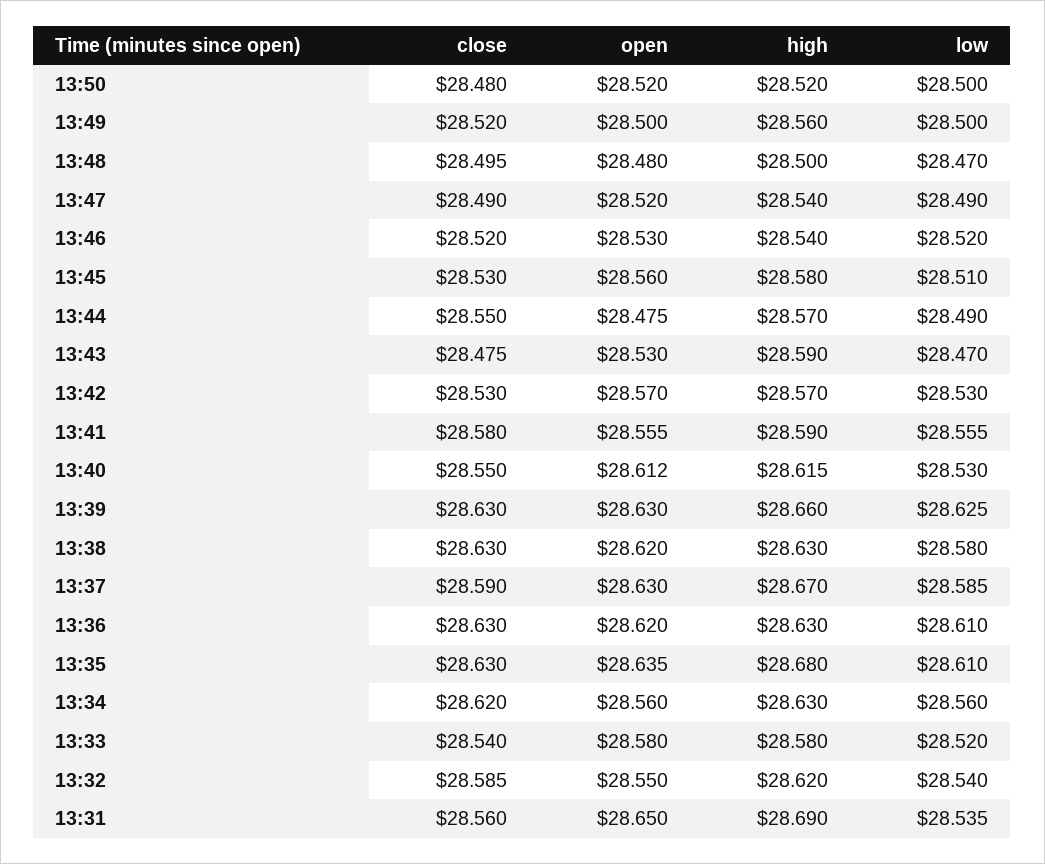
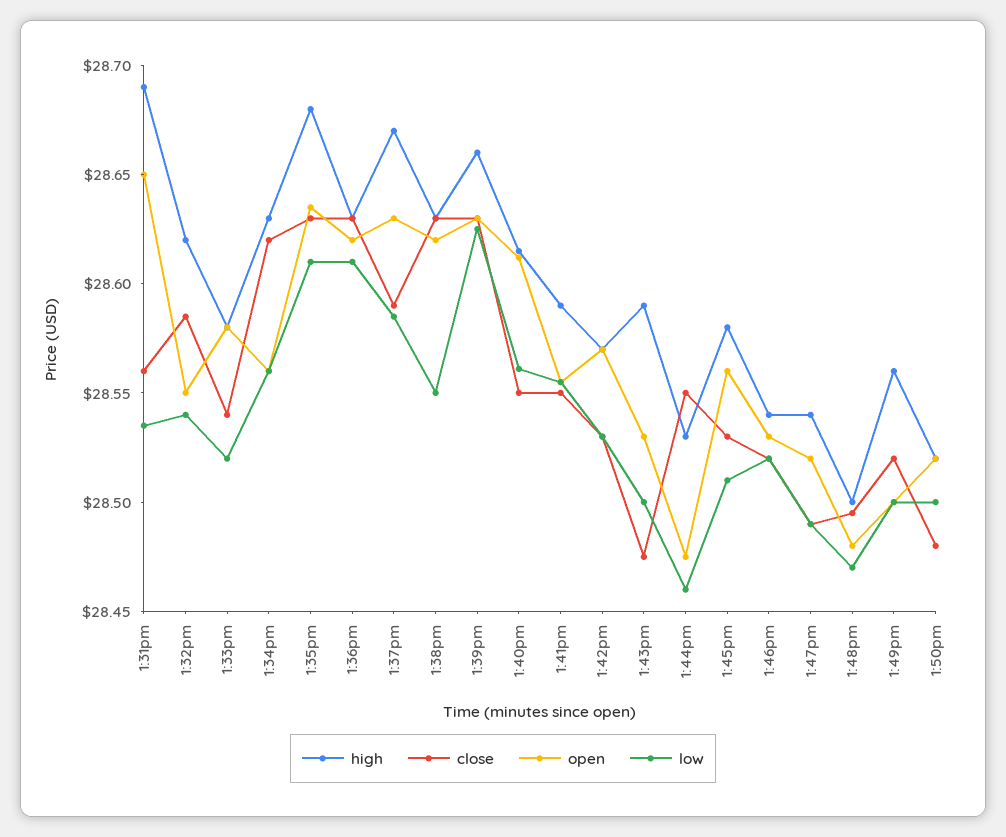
high, 13:44: 28.57 -> 28.53
low, 13:44: 28.49 -> 28.46
low, 13:43: 28.47 -> 28.5
close, 13:41: 28.58 -> 28.55
low, 13:40: 28.53 -> 28.56
low, 13:38: 28.58 -> 28.55

